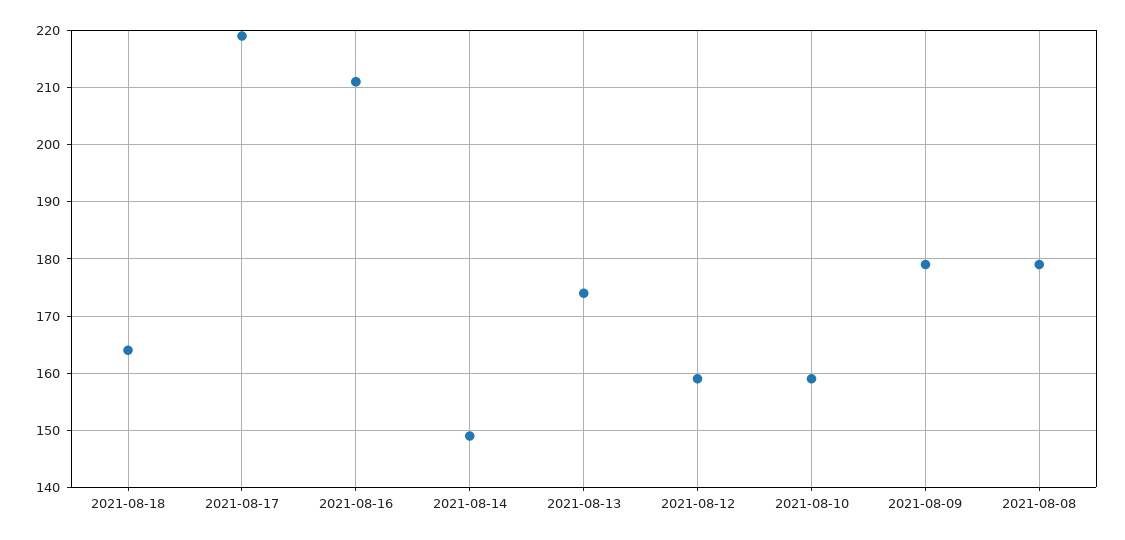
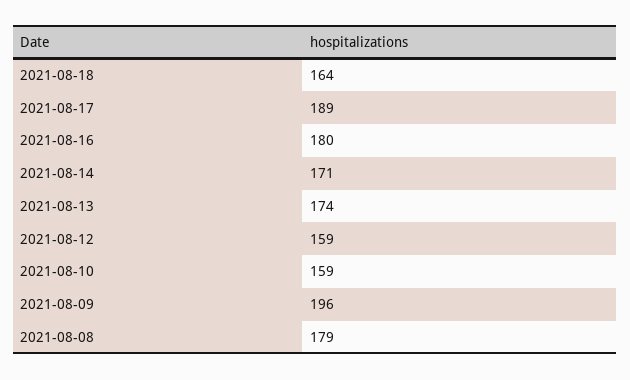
2021-08-17: 220 -> 189
2021-08-16: 210 -> 180
2021-08-14: 150 -> 171
2021-08-09: 180 -> 196

